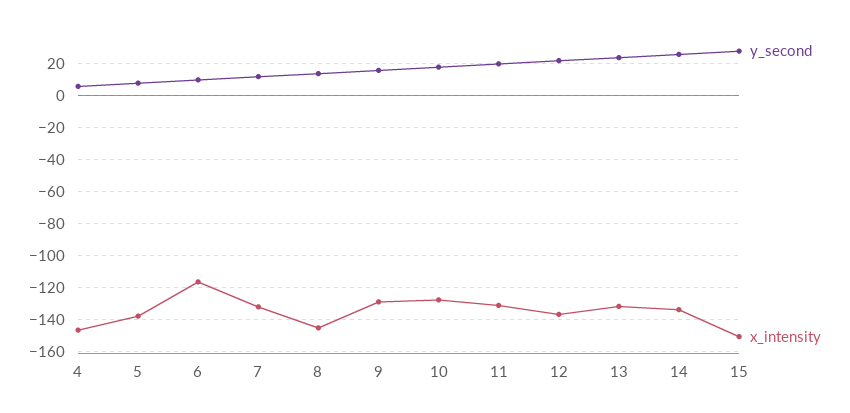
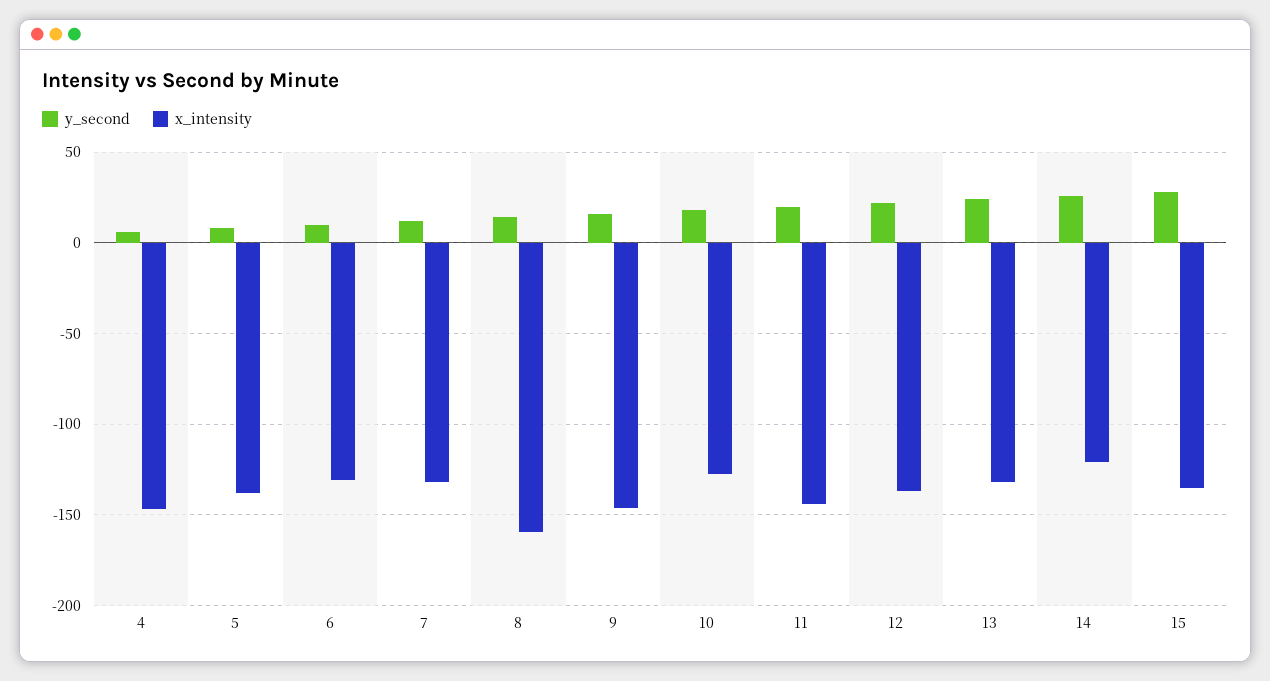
x_intensity, 6: -115 -> -130
x_intensity, 8: -145 -> -160
x_intensity, 9: -130 -> -145
x_intensity, 11: -130 -> -145
x_intensity, 14: -135 -> -120
x_intensity, 15: -150 -> -135

